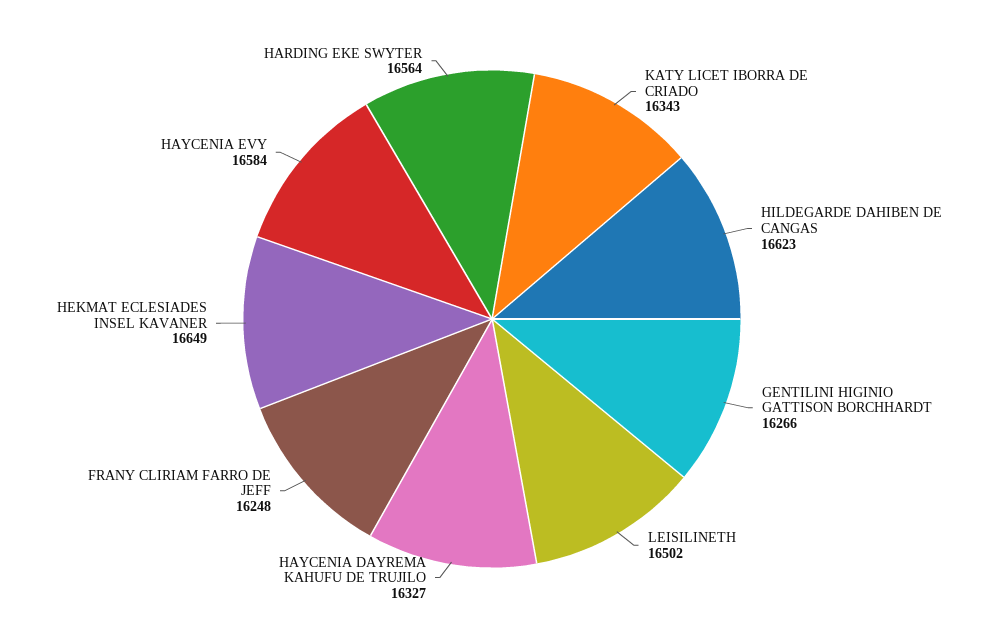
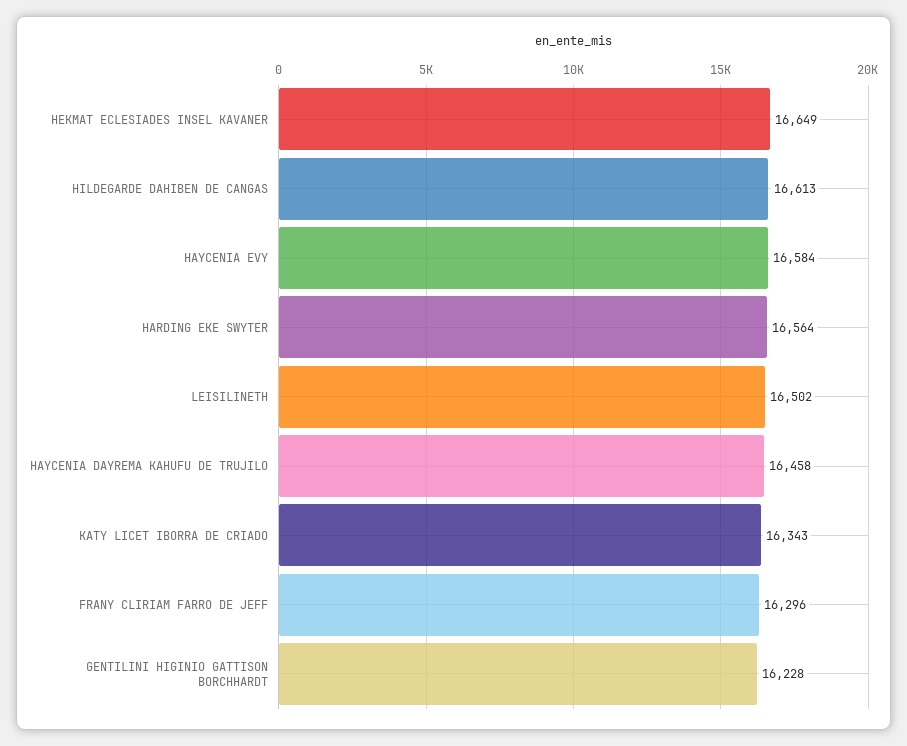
HILDEGARDE DAHIBEN DE CANGAS: 16623 -> 16613
GENTILINI HIGINIO GATTISON BORCHHARDT: 16266 -> 16228
HAYCENIA DAYREMA KAHUFU DE TRUJILO: 16327 -> 16458
FRANY CLIRIAM FARRO DE JEFF: 16248 -> 16296

